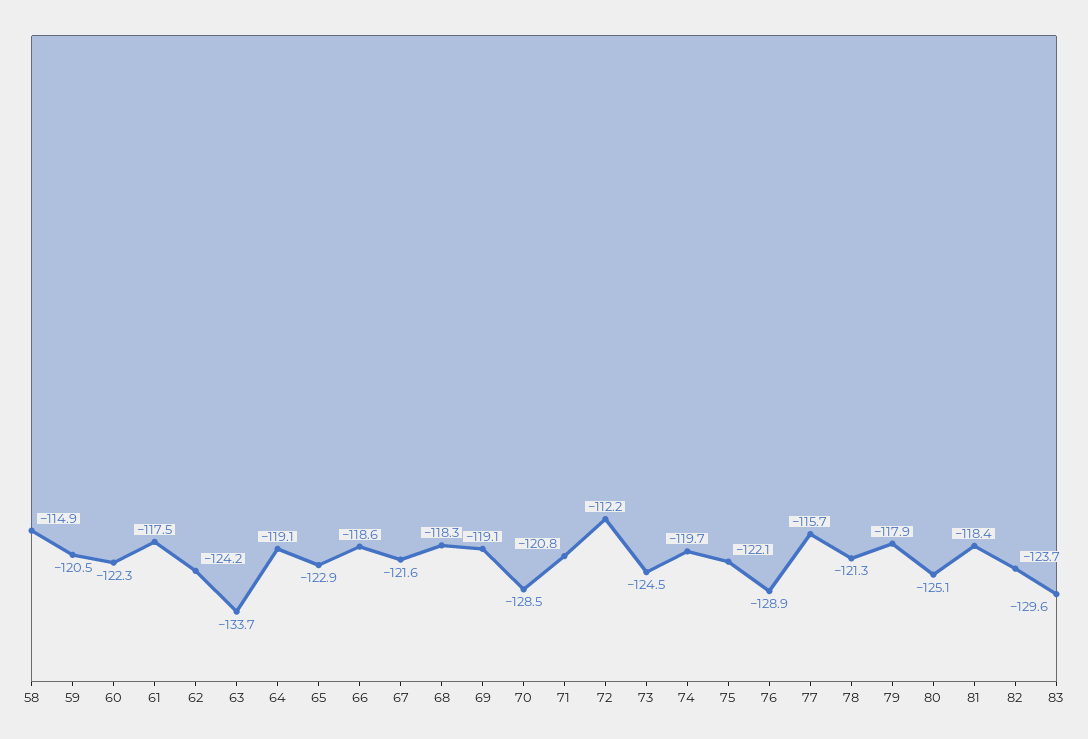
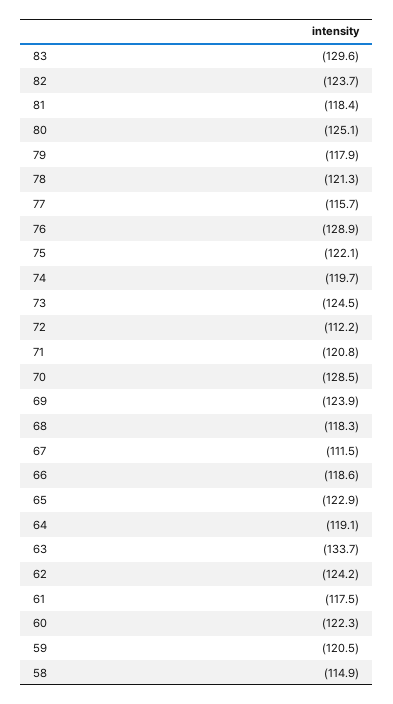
67: -121.6 -> -111.5
69: -119.1 -> -123.9

